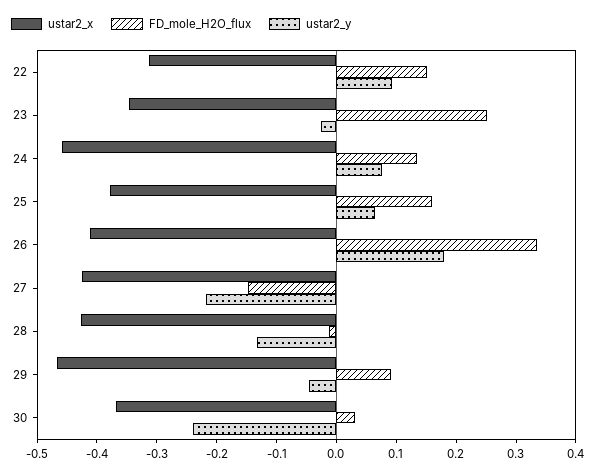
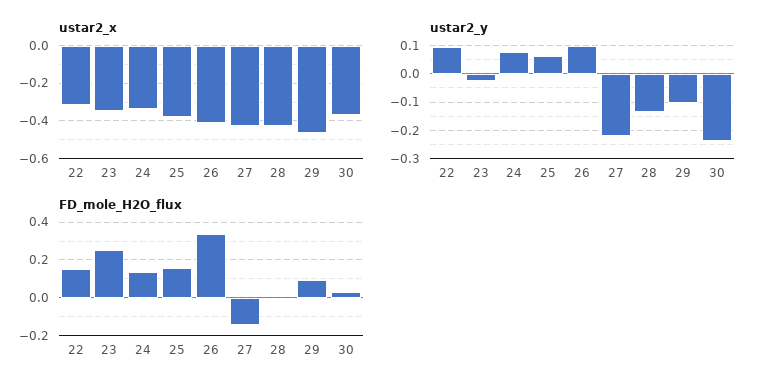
ustar2_x, 24: -0.46 -> -0.35
ustar2_y, 26: 0.18 -> 0.1
ustar2_y, 29: -0.04 -> -0.1

